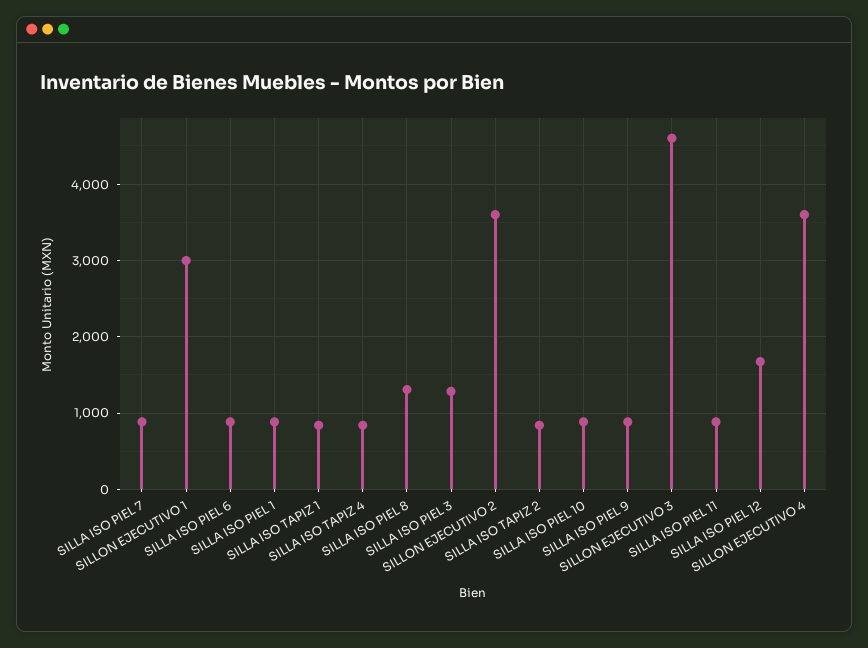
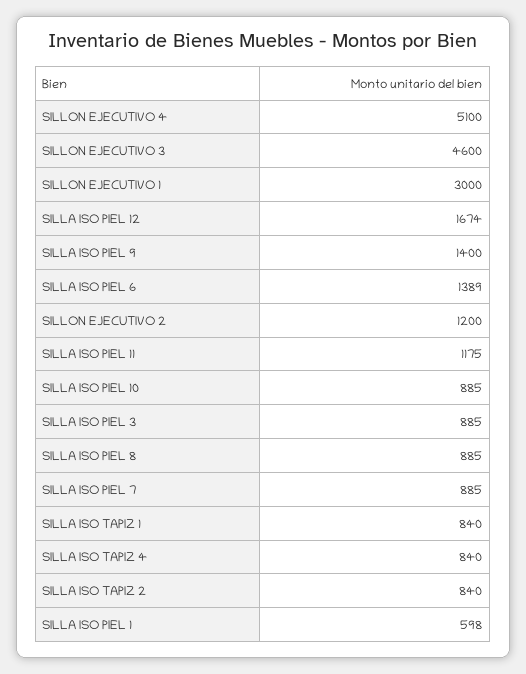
SILLA ISO PIEL 6: 900 -> 1389
SILLA ISO PIEL 1: 900 -> 598
SILLA ISO PIEL 8: 1300 -> 885
SILLA ISO PIEL 3: 1300 -> 885
SILLON EJECUTIVO 2: 3600 -> 1200
SILLA ISO PIEL 9: 900 -> 1400
SILLA ISO PIEL 11: 900 -> 1175
SILLON EJECUTIVO 4: 3600 -> 5100

